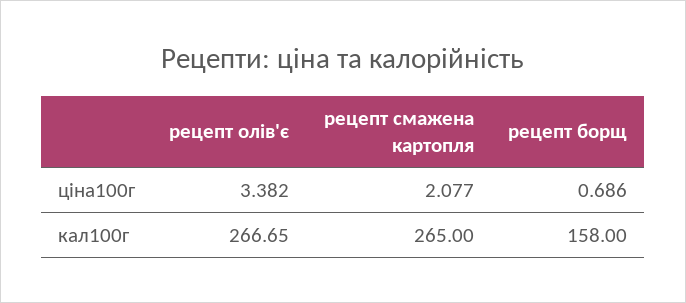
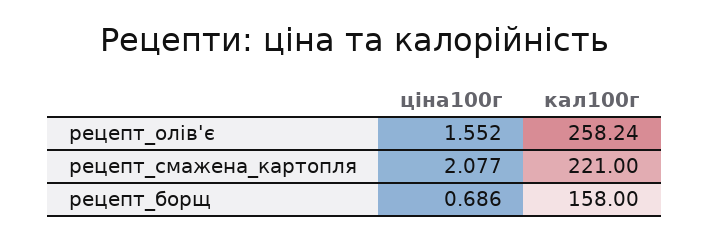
рецепт олів'є, ціна100г: 3.382 -> 1.552
рецепт олів'є, кал100г: 266.65 -> 258.24
рецепт смажена картопля, кал100г: 265 -> 221

